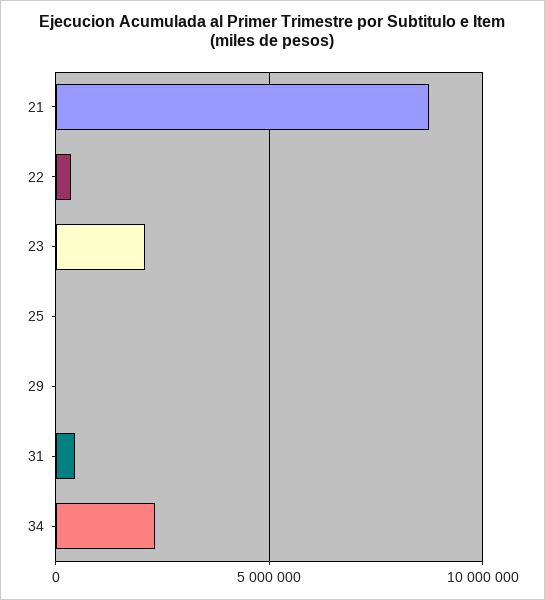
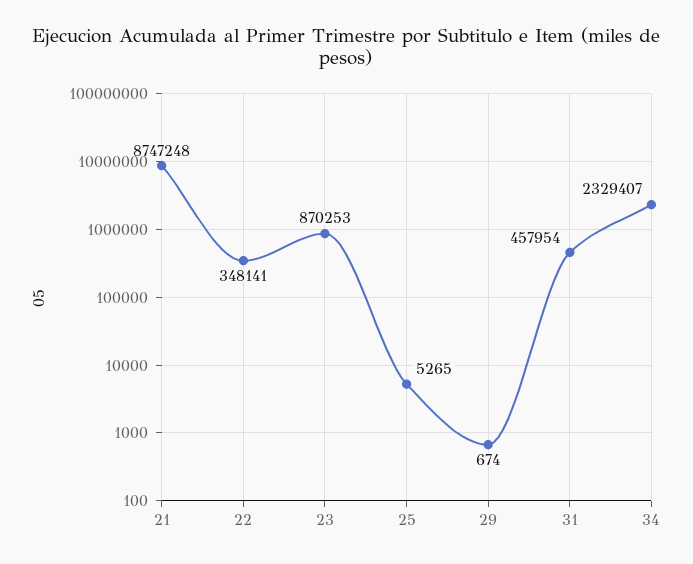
23: 2000000 -> 870253

